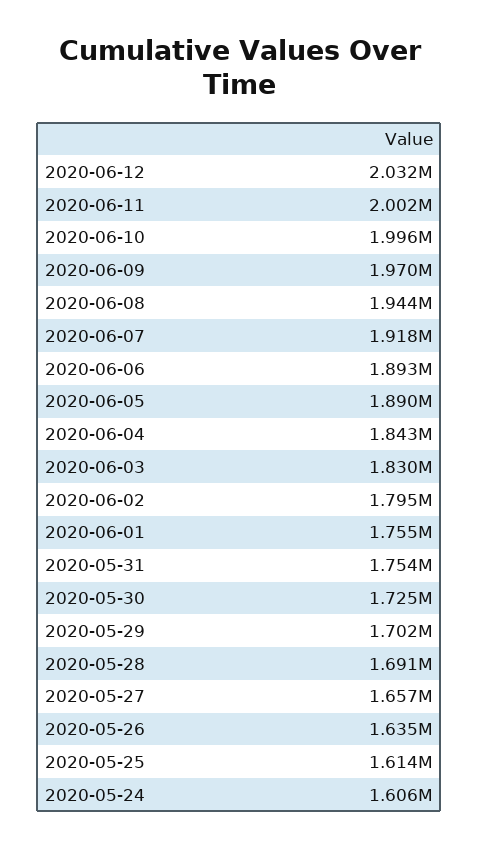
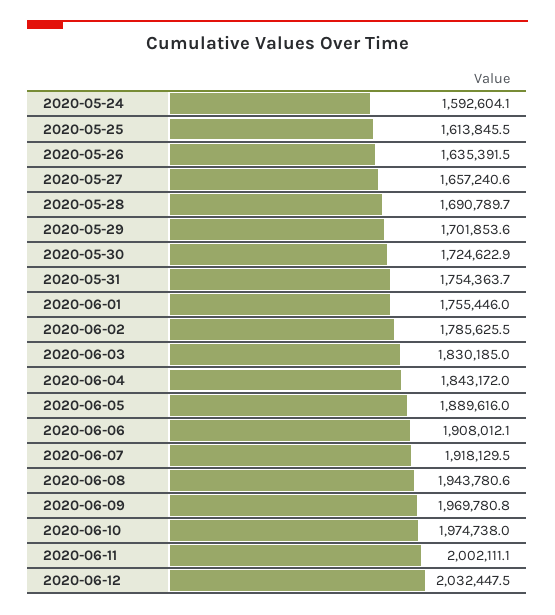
2020-06-10: 1996000 -> 1974738
2020-06-06: 1893000 -> 1908012.1
2020-06-02: 1795000 -> 1785625.5
2020-05-24: 1606000 -> 1592604.1

